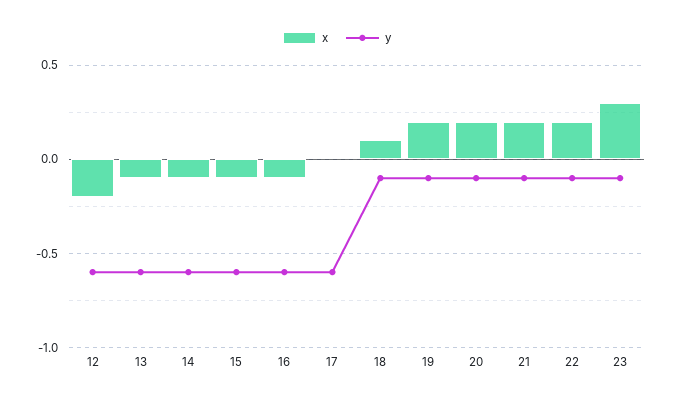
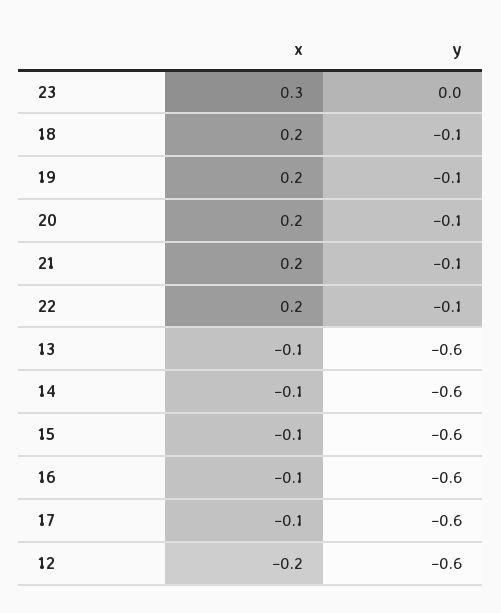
x, 17: 0 -> -0.1
x, 18: 0.1 -> 0.2
y, 23: -0.1 -> 0

